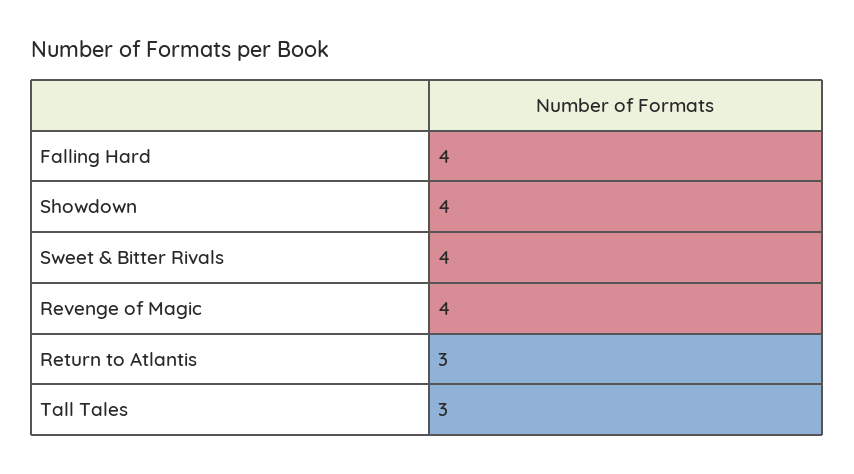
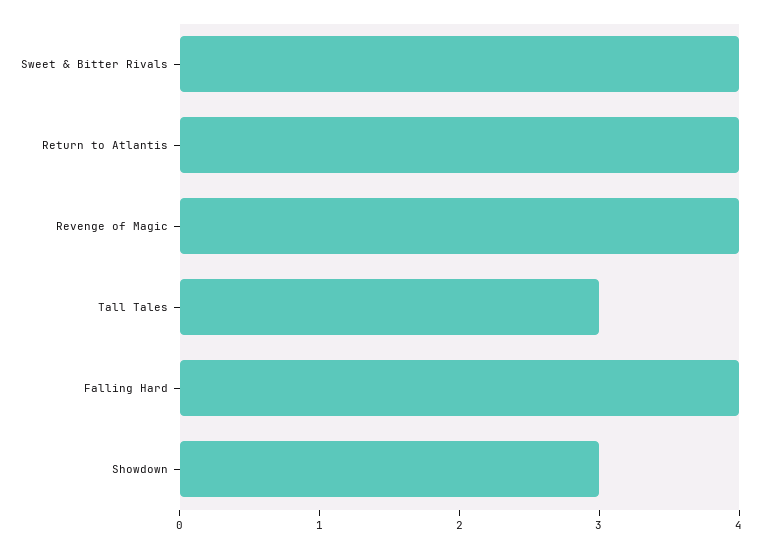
Showdown: 4 -> 3
Return to Atlantis: 3 -> 4

